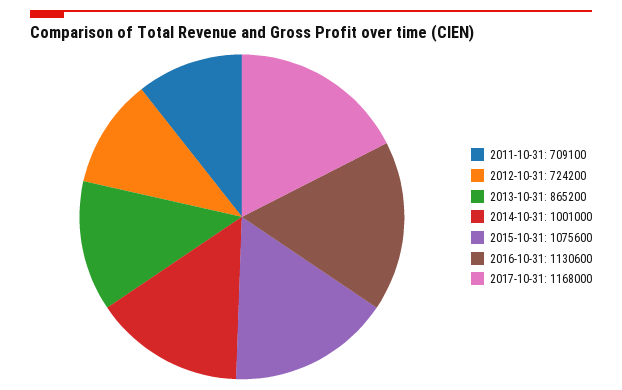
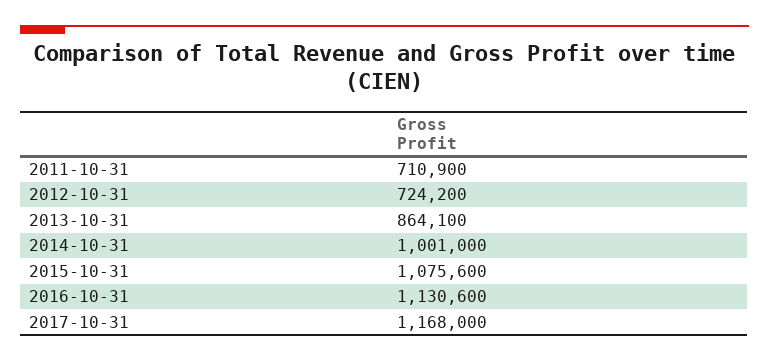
2011-10-31: 709100 -> 710900
2013-10-31: 865200 -> 864100

